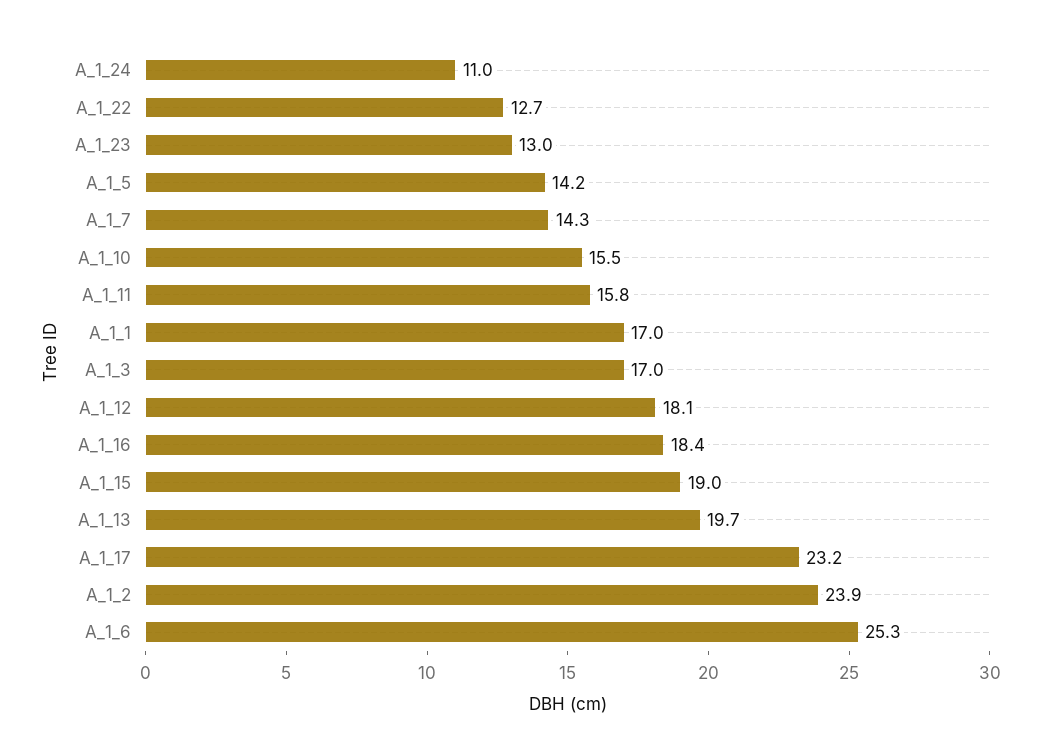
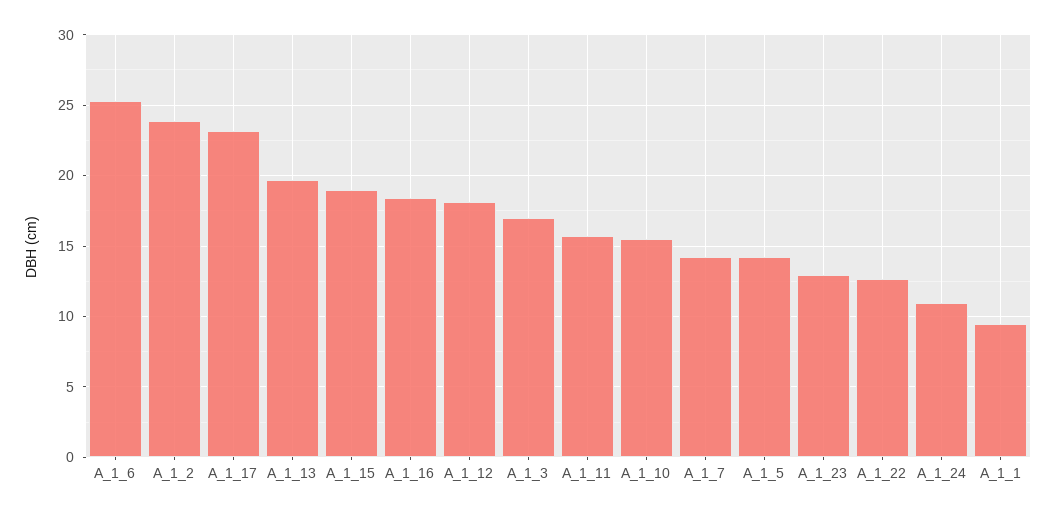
A_1_1: 17 -> 9.5

